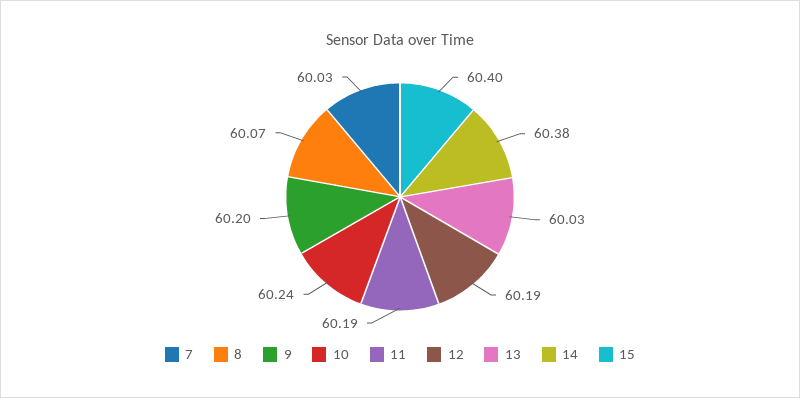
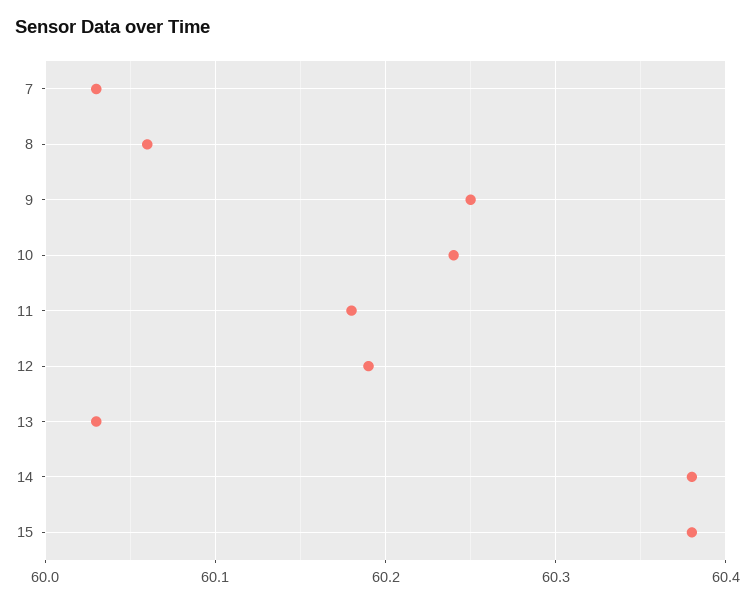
8: 60.07 -> 60.06
9: 60.2 -> 60.25
11: 60.19 -> 60.18
15: 60.4 -> 60.38

